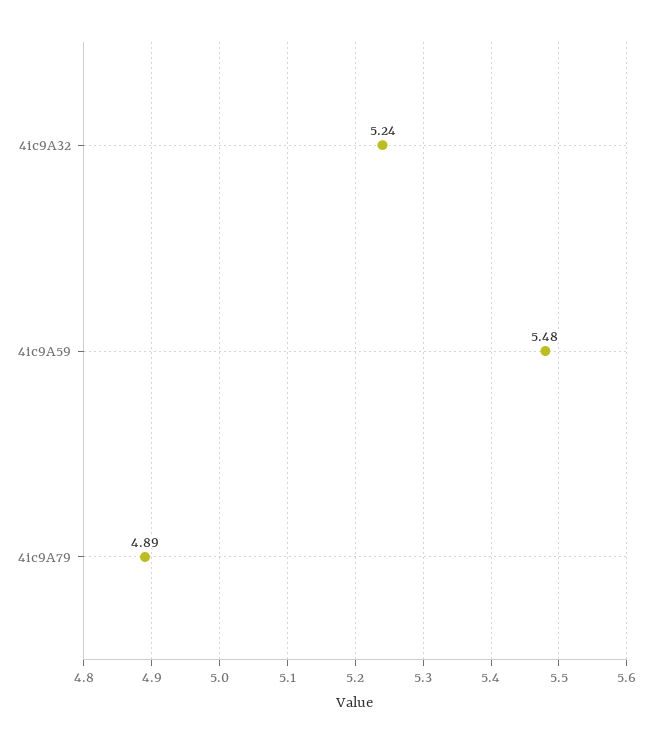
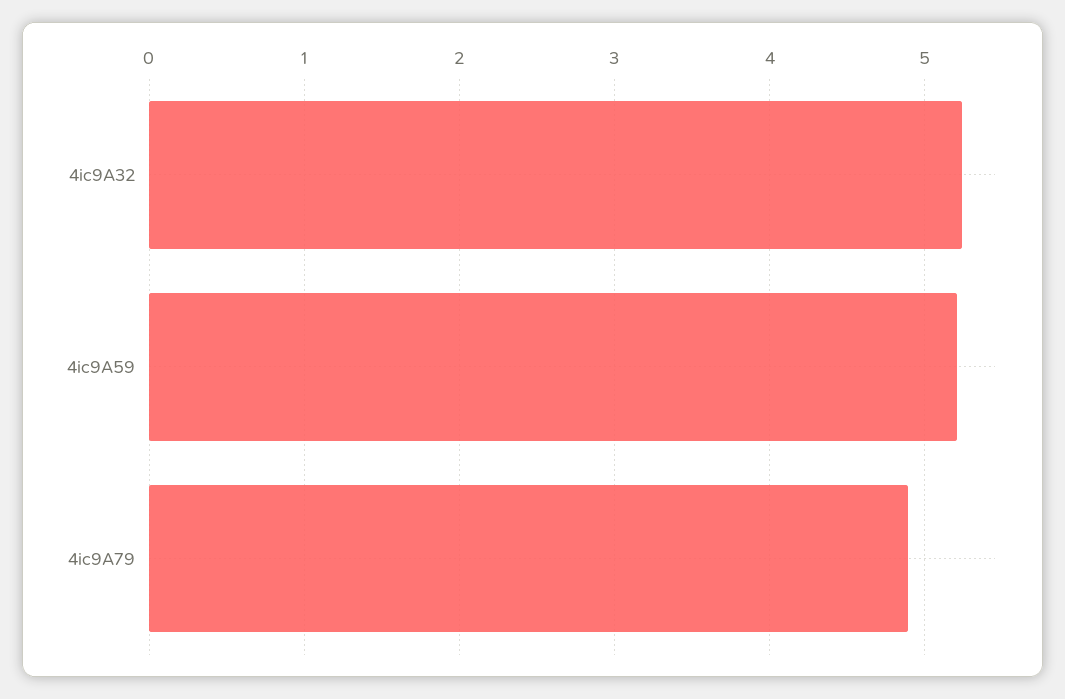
4ic9A59: 5.48 -> 5.2

